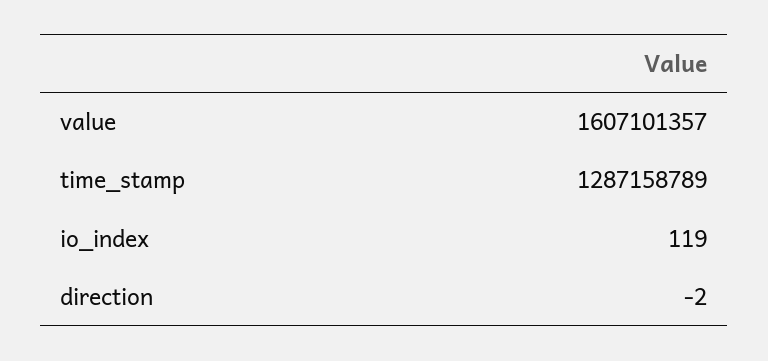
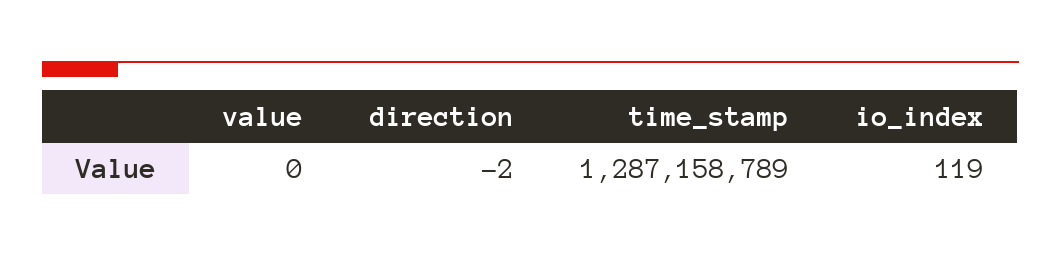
value: 1607101357 -> 0

